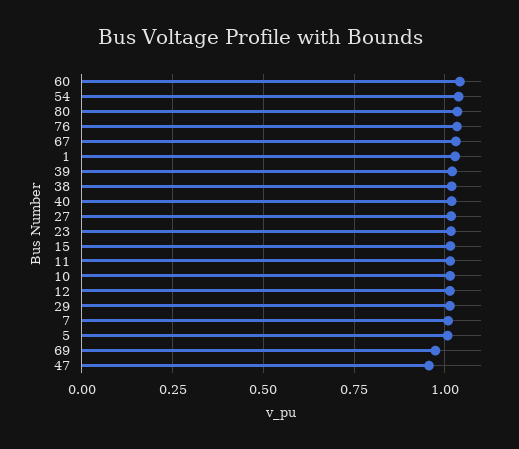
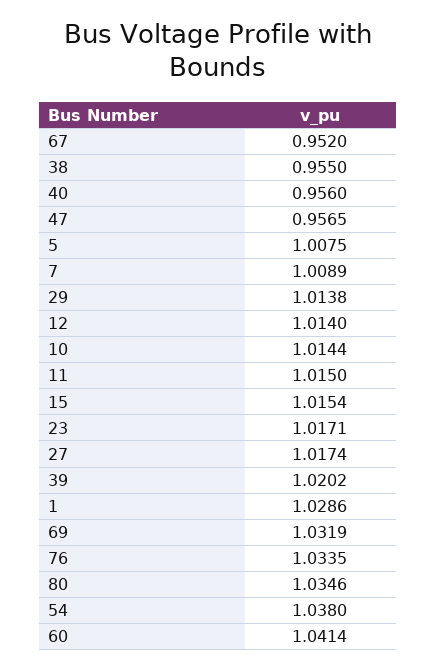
67: 1.025 -> 0.952
38: 1.025 -> 0.955
40: 1.025 -> 0.956
69: 0.975 -> 1.0319

